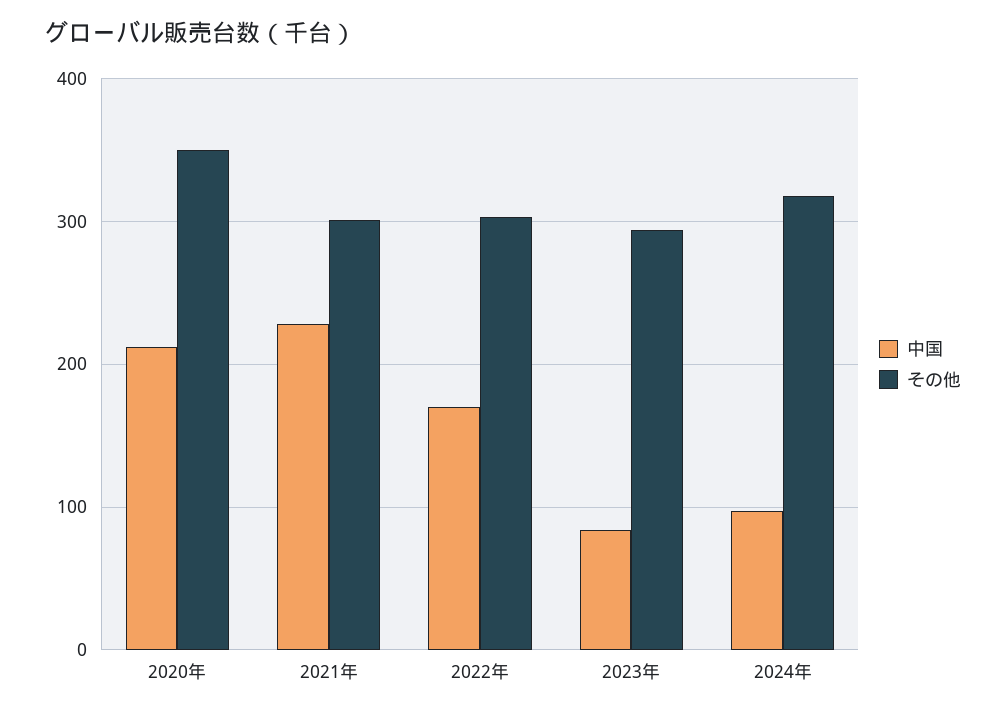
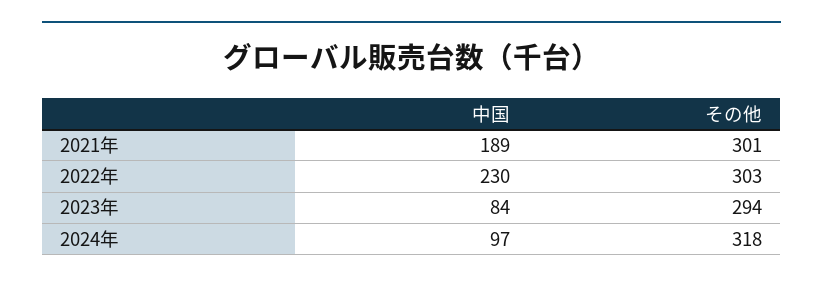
中国, 2020年: 210 -> none
その他, 2020年: 350 -> none
中国, 2021年: 230 -> 189
中国, 2022年: 170 -> 230

